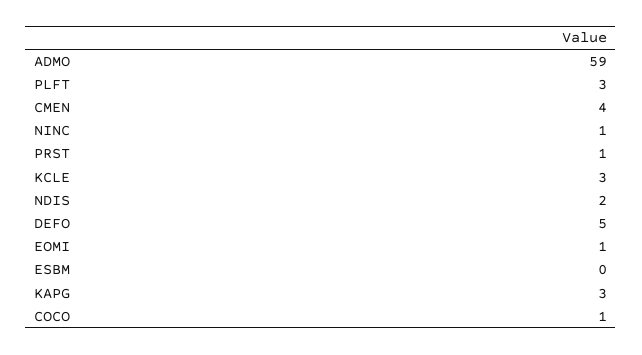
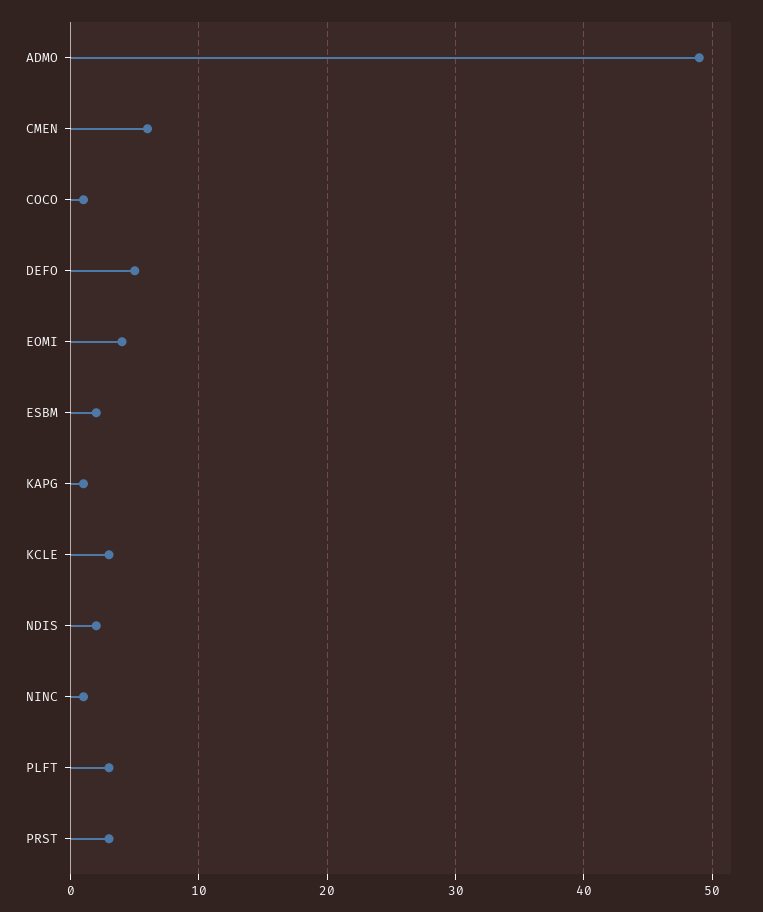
ADMO: 59 -> 49
CMEN: 4 -> 6
PRST: 1 -> 3
EOMI: 1 -> 4
ESBM: 0 -> 2
KAPG: 3 -> 1

